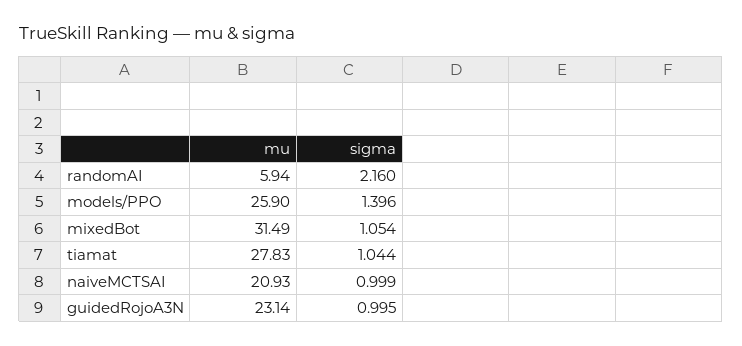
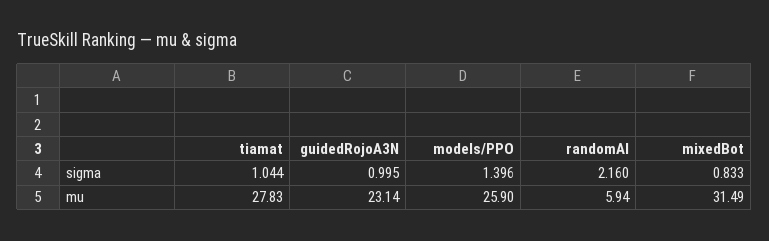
sigma, mixedBot: 1.054 -> 0.833
mu, naiveMCTSAI: 20.93 -> none
sigma, naiveMCTSAI: 0.999 -> none

